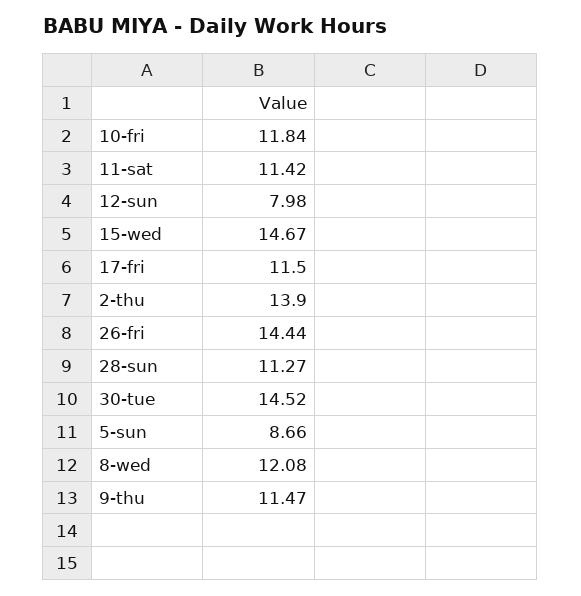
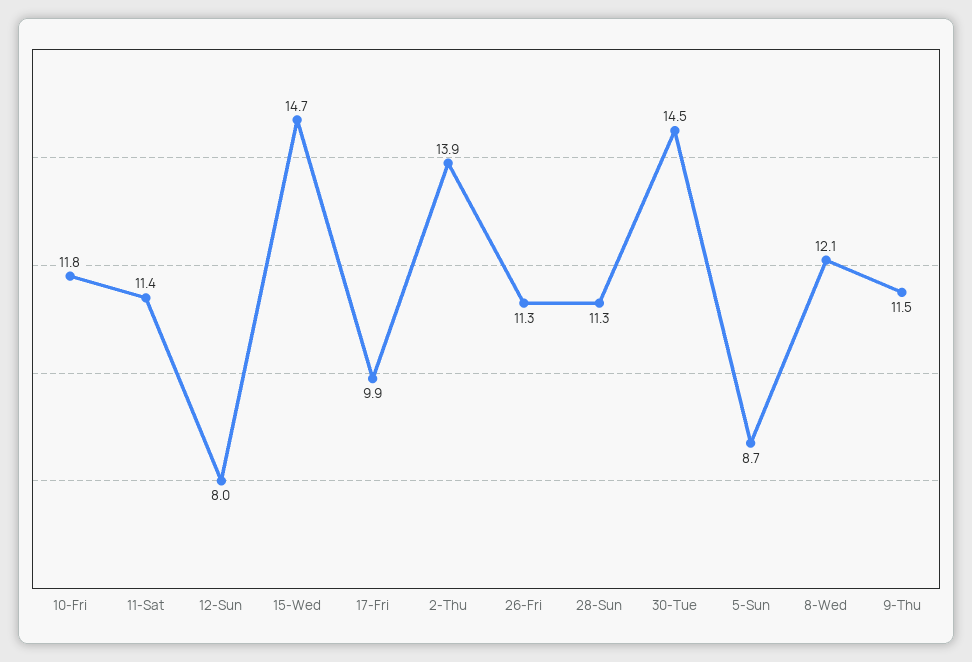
17-fri: 11.5 -> 9.9
26-fri: 14.44 -> 11.3

